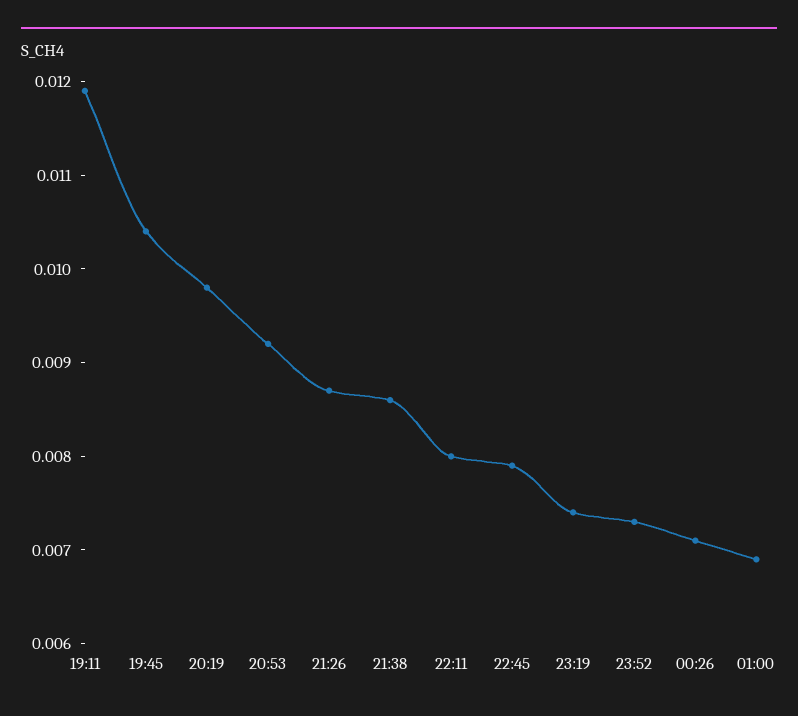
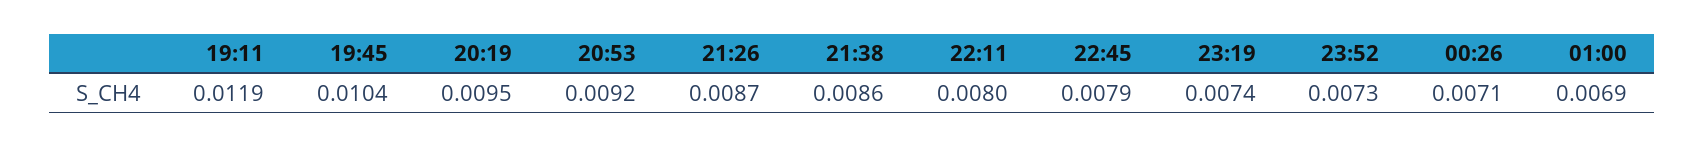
20:19: 0.0098 -> 0.0095

